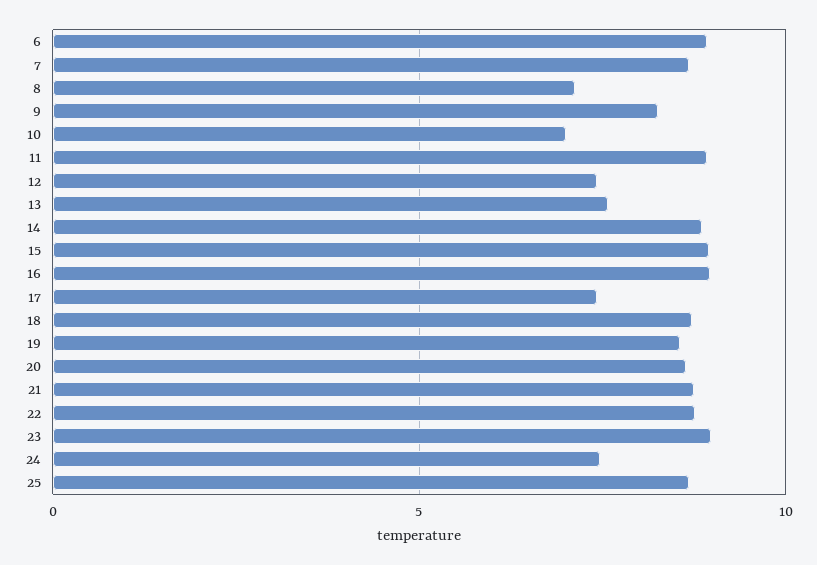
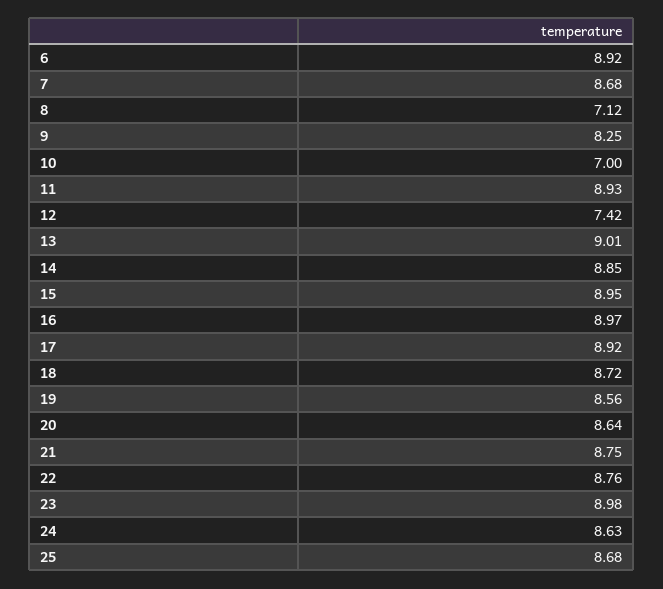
13: 7.5 -> 9.01
17: 7.5 -> 8.92
24: 7.5 -> 8.63

